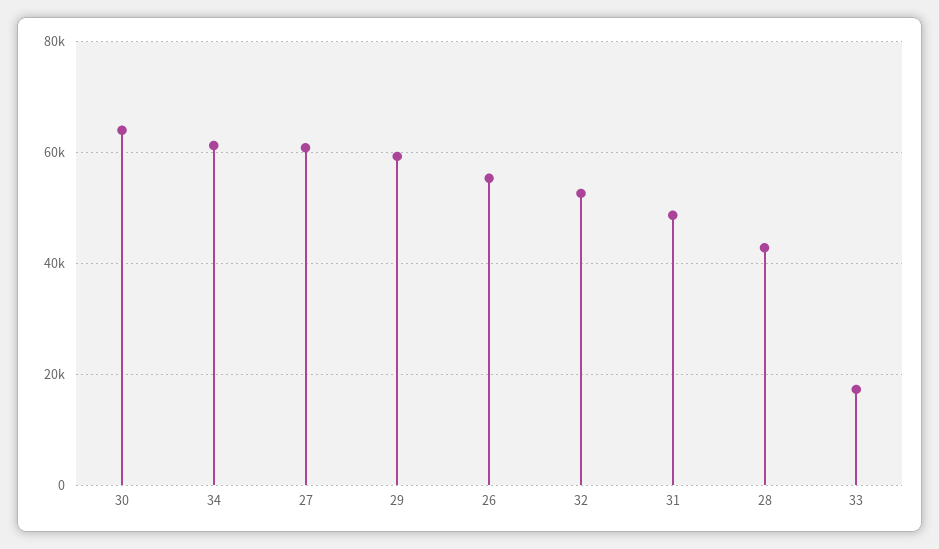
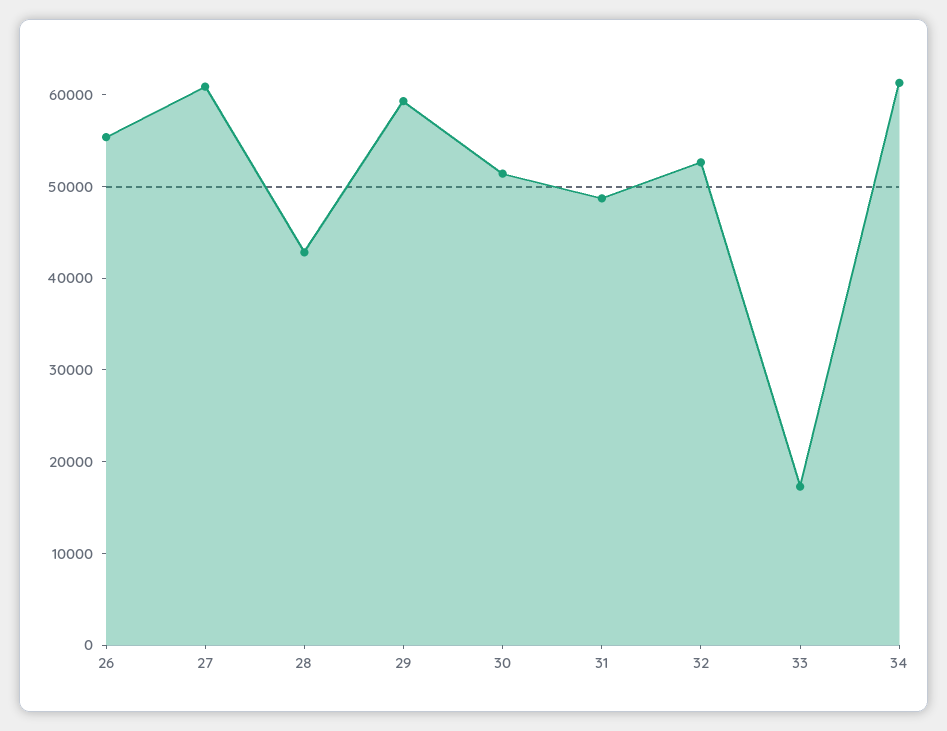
30: 64000 -> 52000

